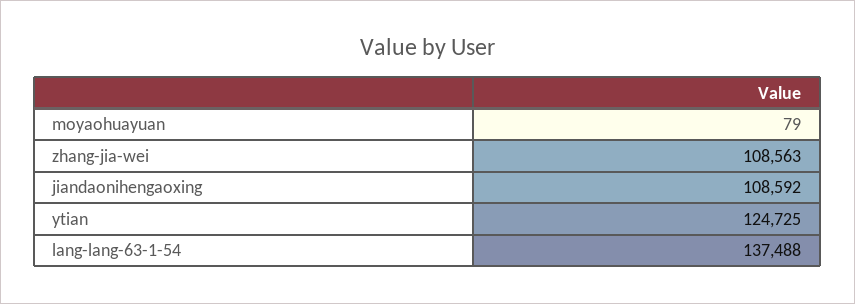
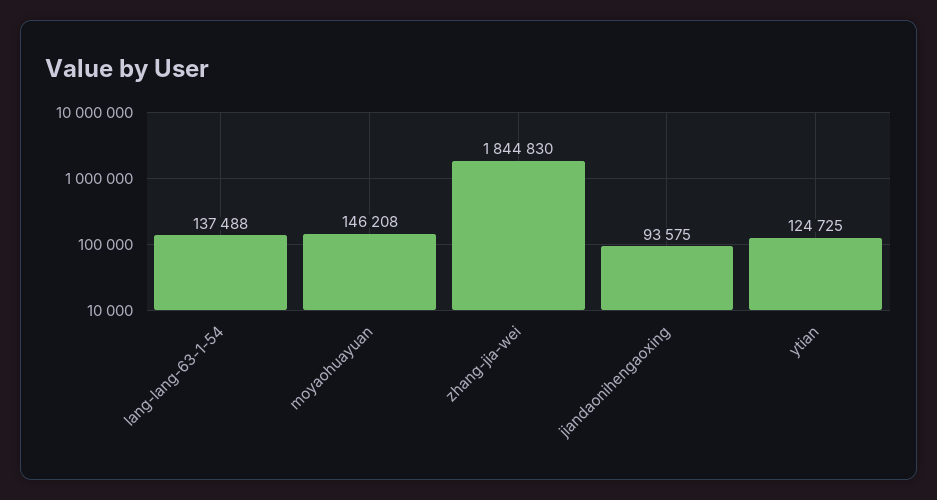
moyaohuayuan: 79 -> 146208
zhang-jia-wei: 108563 -> 1844830
jiandaonihengaoxing: 108592 -> 93575

